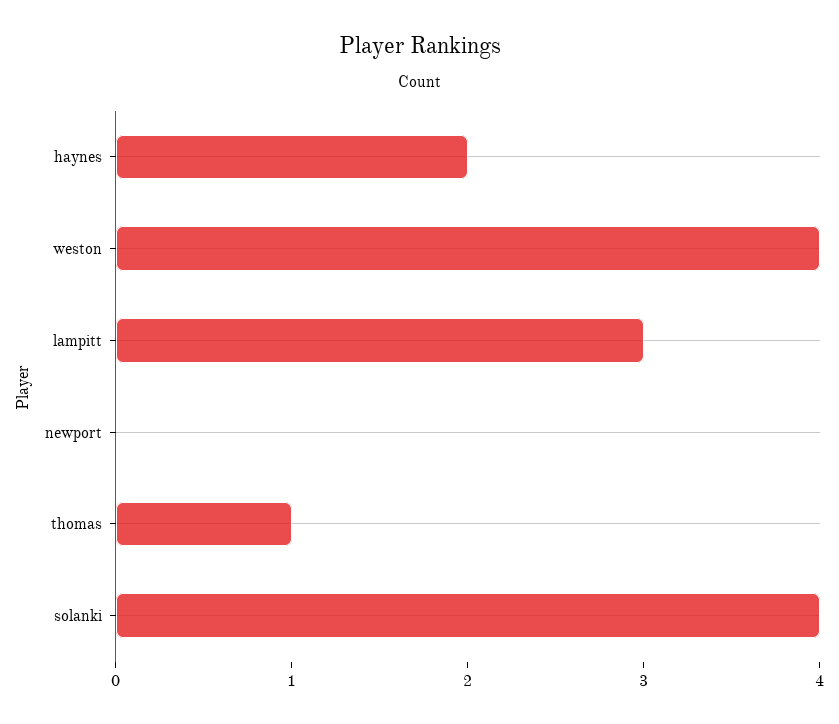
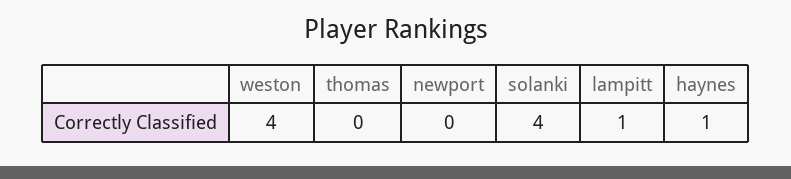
haynes: 2 -> 1
lampitt: 3 -> 1
thomas: 1 -> 0

